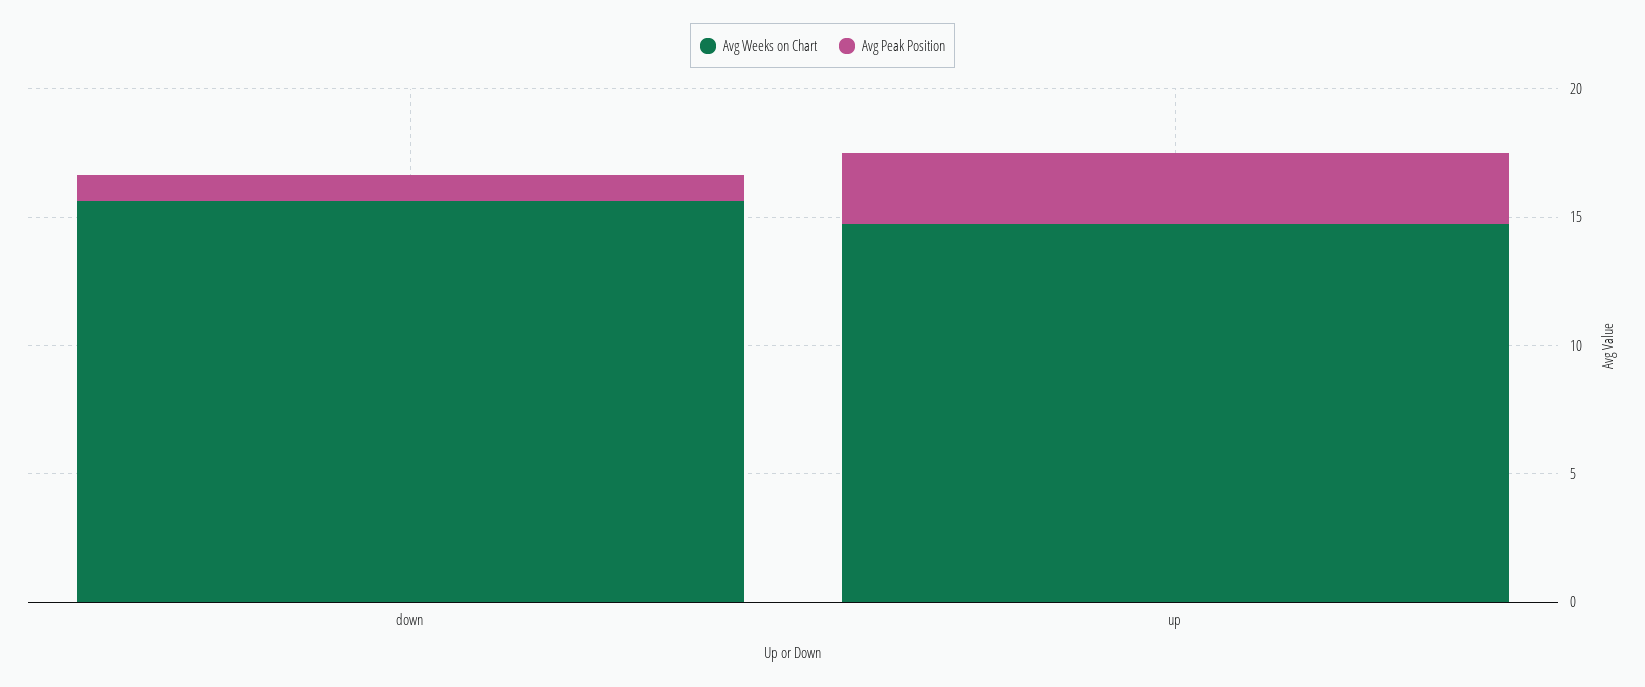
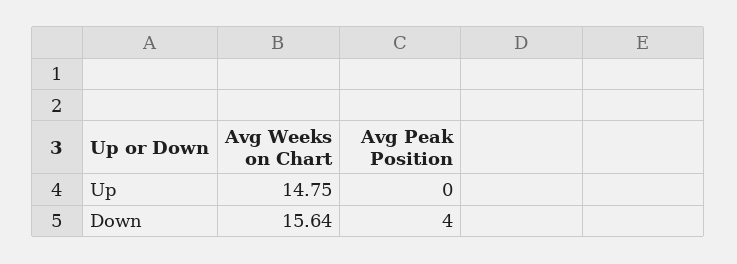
Avg Peak Position, down: 1 -> 4
Avg Peak Position, up: 3 -> 0

